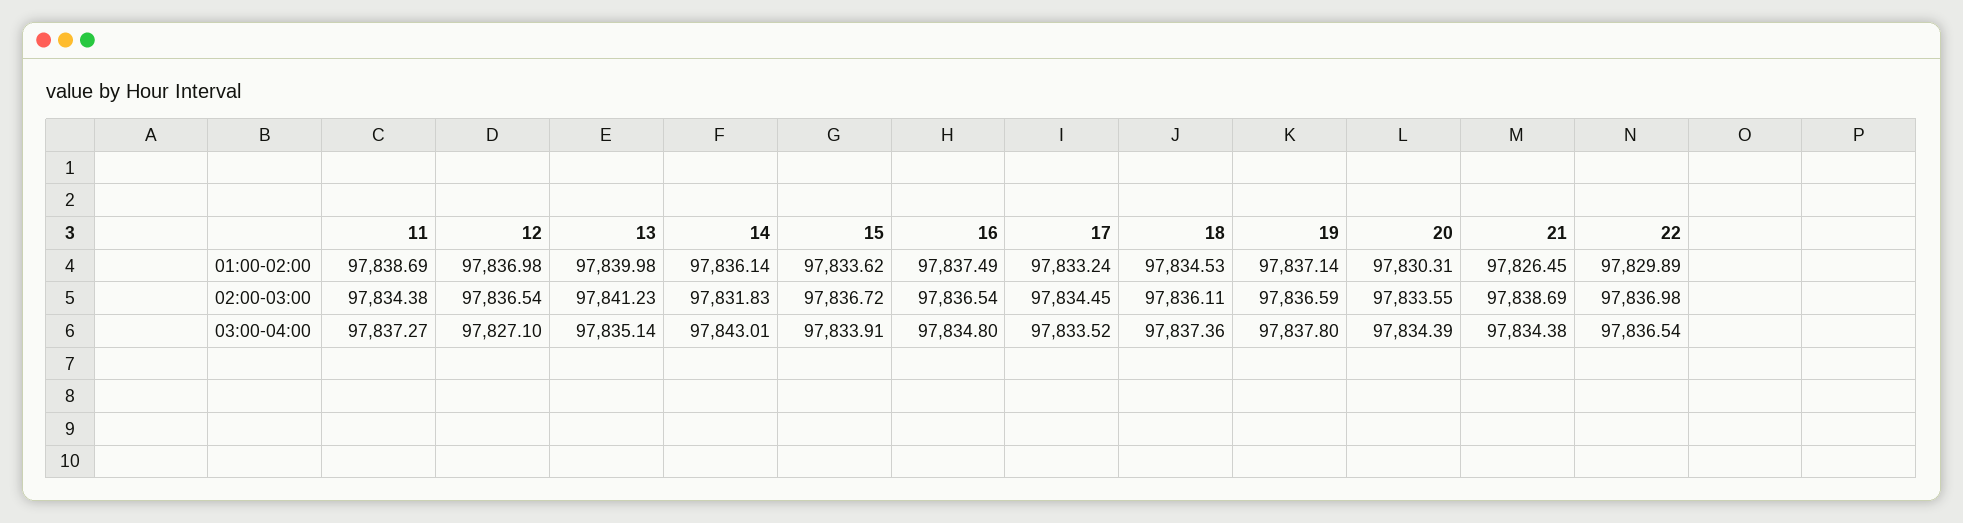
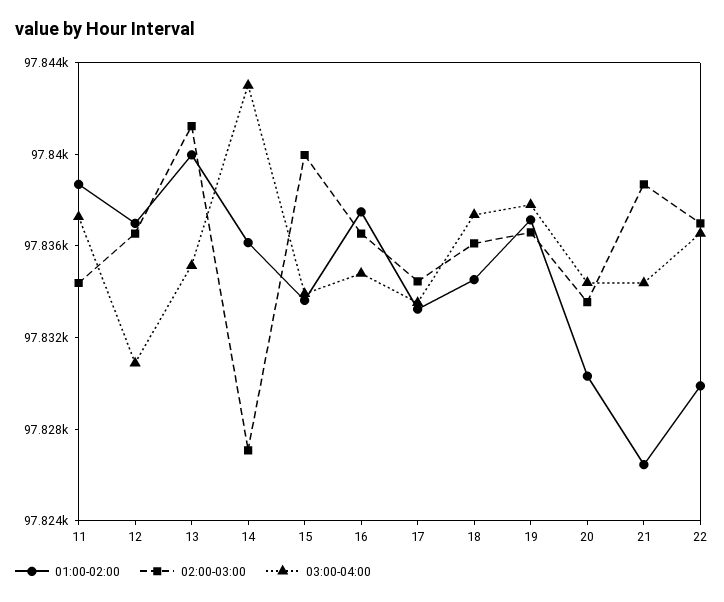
02:00-03:00, 14: 97831.83 -> 97827
02:00-03:00, 15: 97836.72 -> 97840
03:00-04:00, 12: 97827.1 -> 97831

